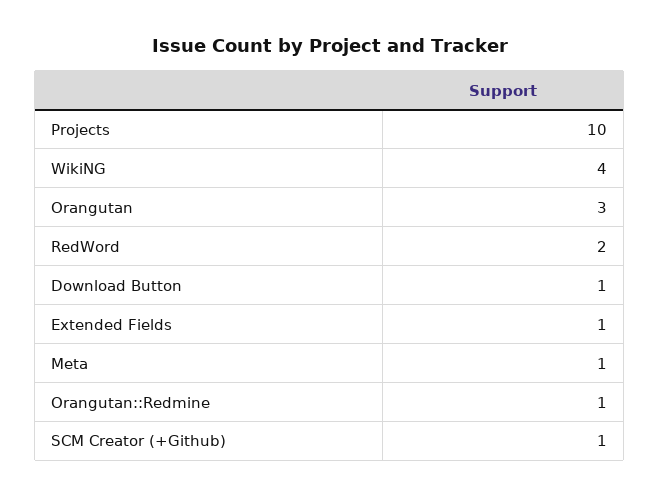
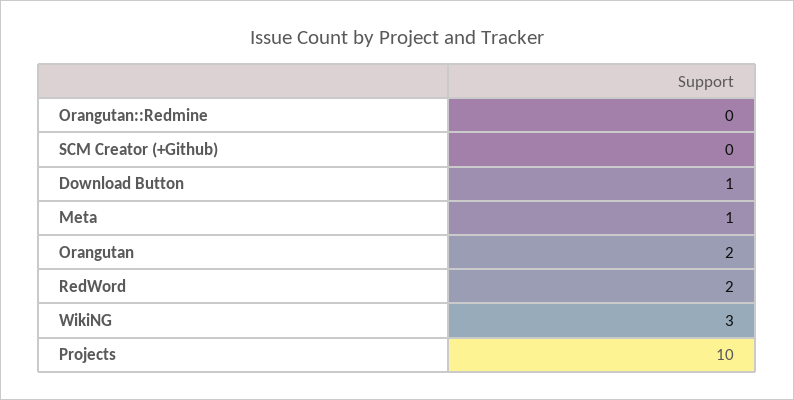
WikiNG: 4 -> 3
Orangutan: 3 -> 2
Extended Fields: 1 -> none
Orangutan::Redmine: 1 -> 0
SCM Creator (+Github): 1 -> 0

